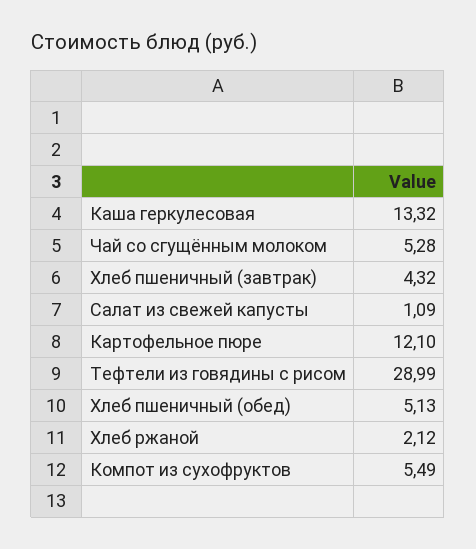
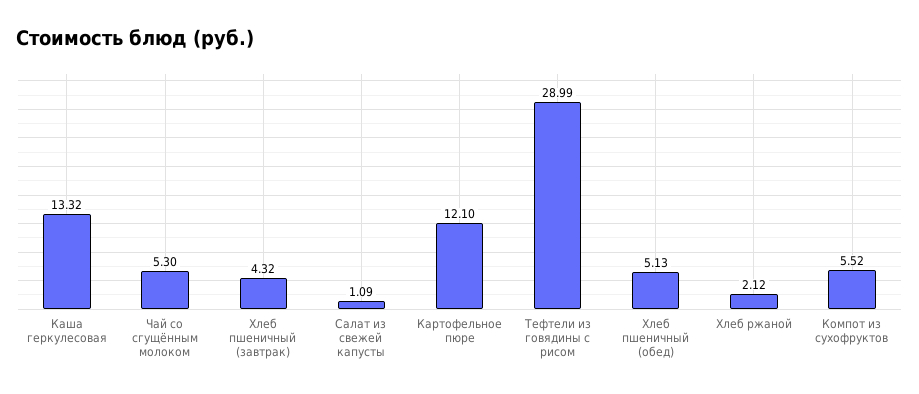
Чай со сгущённым молоком: 5.28 -> 5.3
Компот из сухофруктов: 5.49 -> 5.52

